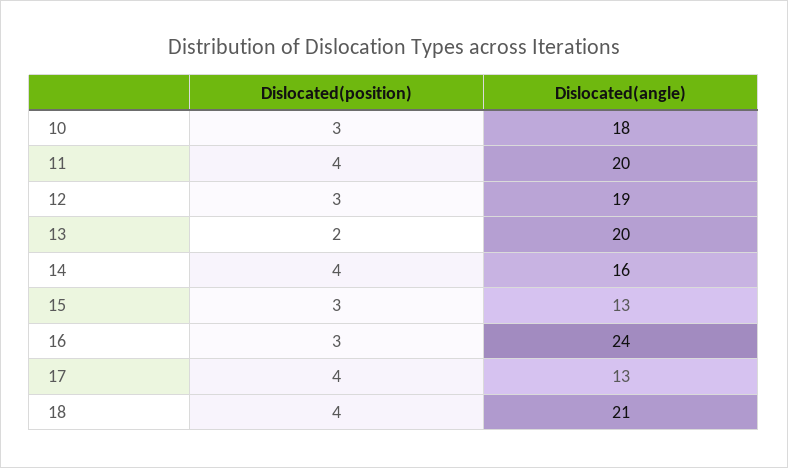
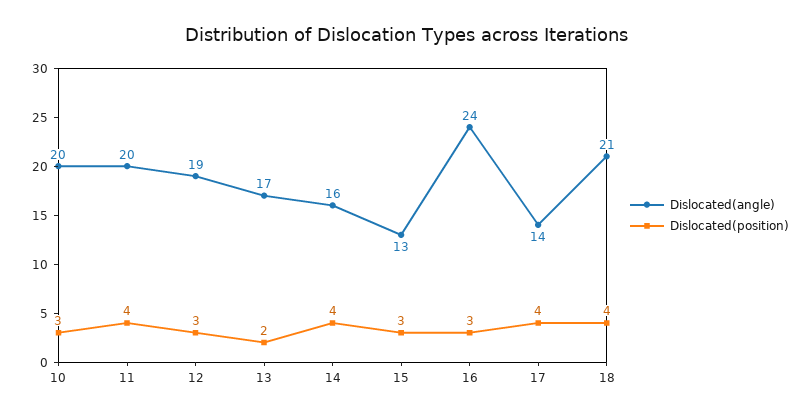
Dislocated(angle), 10: 18 -> 20
Dislocated(angle), 13: 20 -> 17
Dislocated(angle), 17: 13 -> 14

